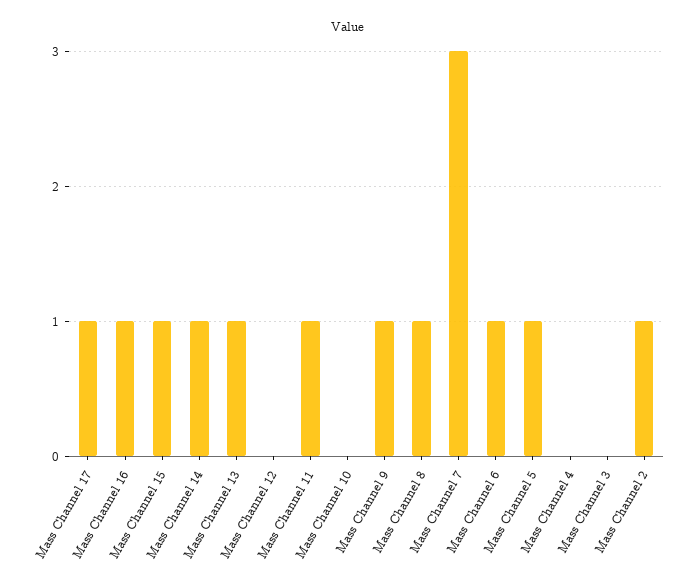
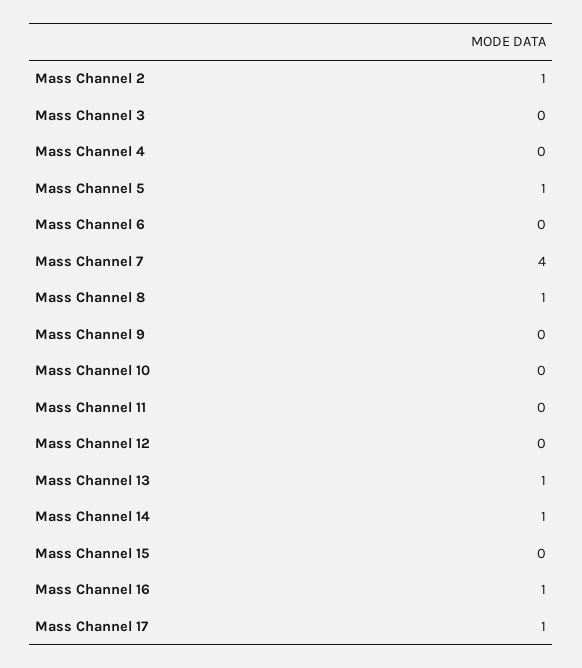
Mass Channel 15: 1 -> 0
Mass Channel 11: 1 -> 0
Mass Channel 9: 1 -> 0
Mass Channel 7: 3 -> 4
Mass Channel 6: 1 -> 0

